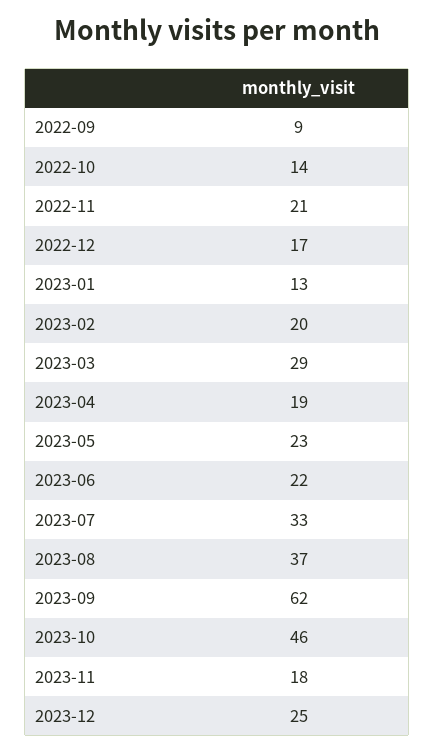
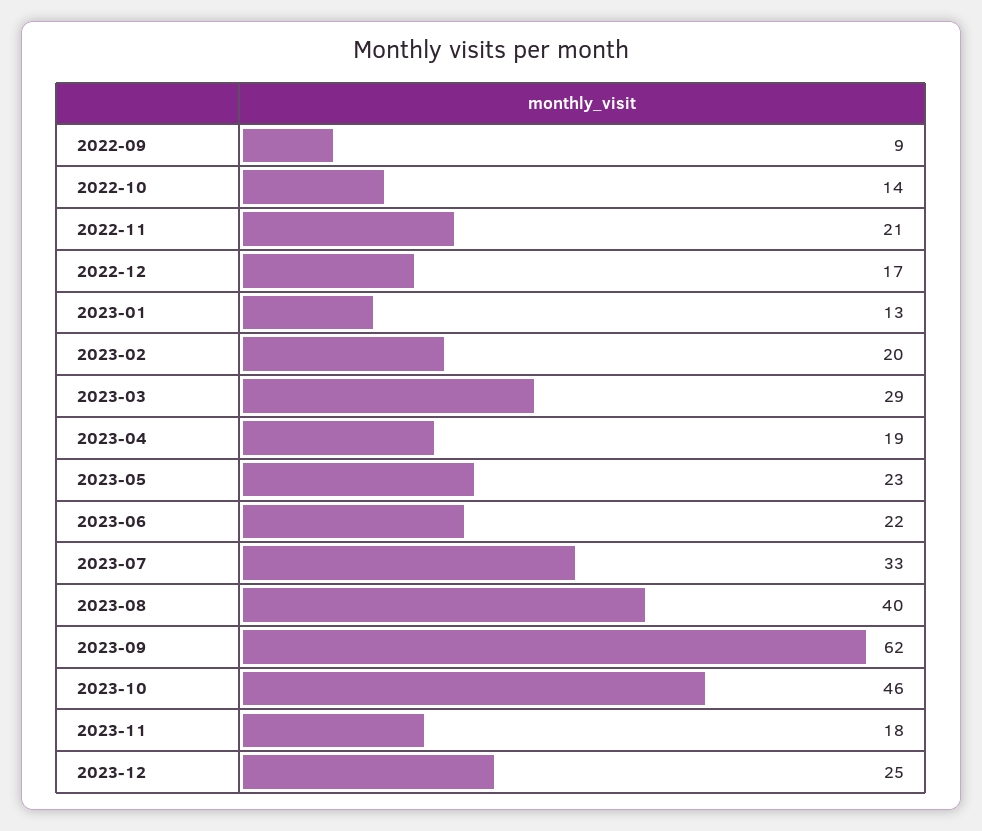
2023-08: 37 -> 40

